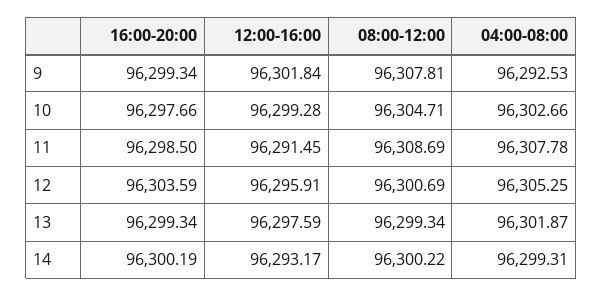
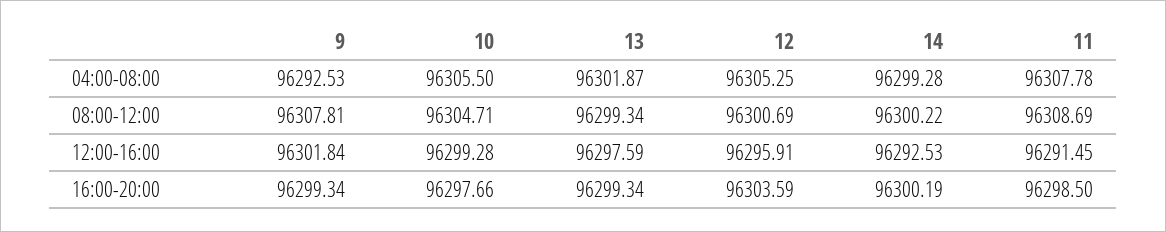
04:00-08:00, 10: 96302.66 -> 96305.5
12:00-16:00, 14: 96293.17 -> 96292.53
04:00-08:00, 14: 96299.31 -> 96299.28

